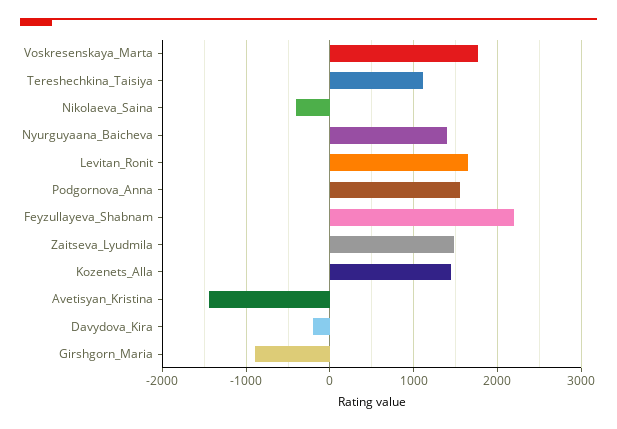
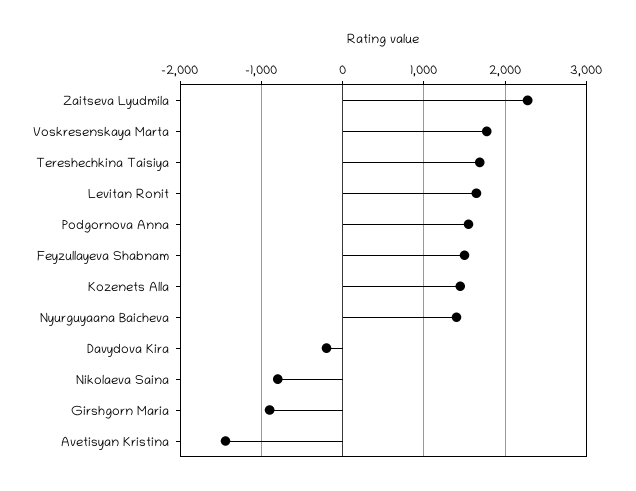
Tereshechkina_Taisiya: 1100 -> 1700
Nikolaeva_Saina: -400 -> -800
Feyzullayeva_Shabnam: 2200 -> 1500
Zaitseva_Lyudmila: 1500 -> 2300

